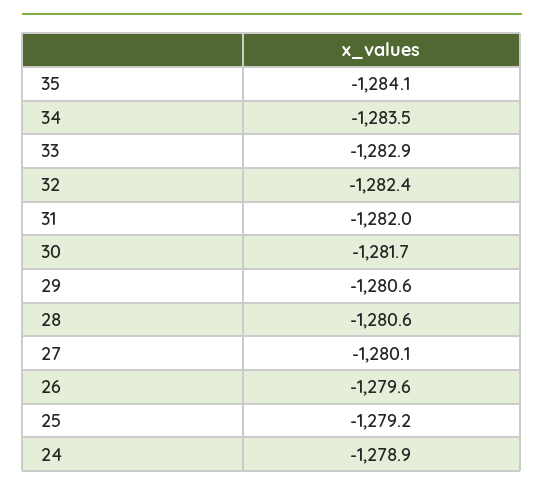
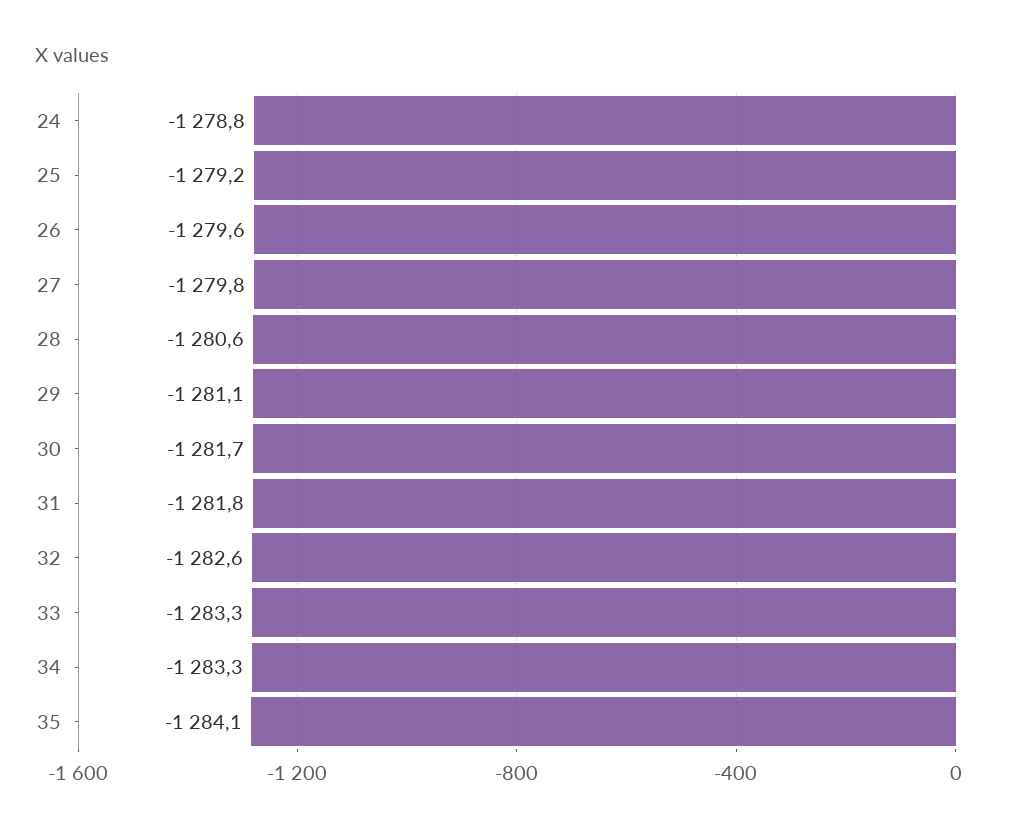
34: -1283.5 -> -1283.3
33: -1282.9 -> -1283.3
32: -1282.4 -> -1282.6
31: -1282 -> -1281.8
29: -1280.6 -> -1281.1
27: -1280.1 -> -1279.8
24: -1278.9 -> -1278.8

